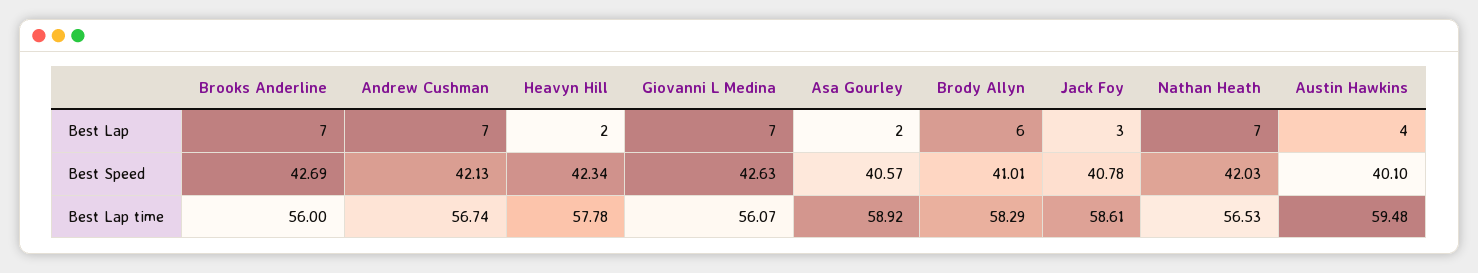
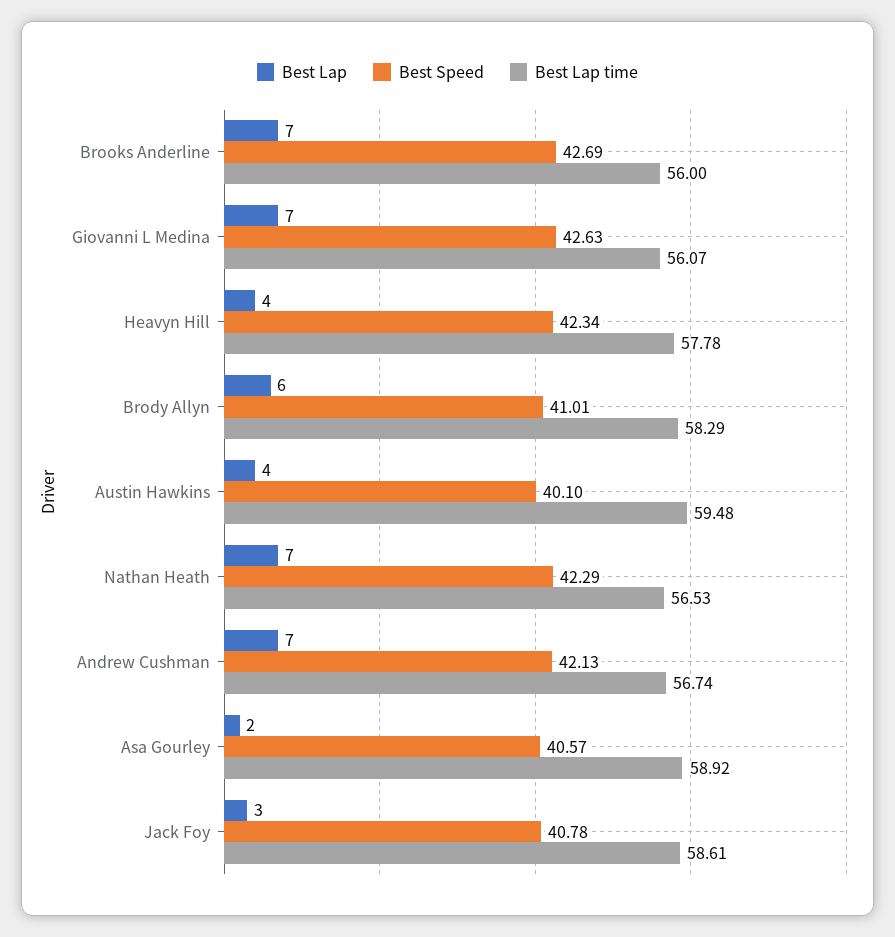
Best Lap, Heavyn Hill: 2 -> 4
Best Speed, Nathan Heath: 42.03 -> 42.29

